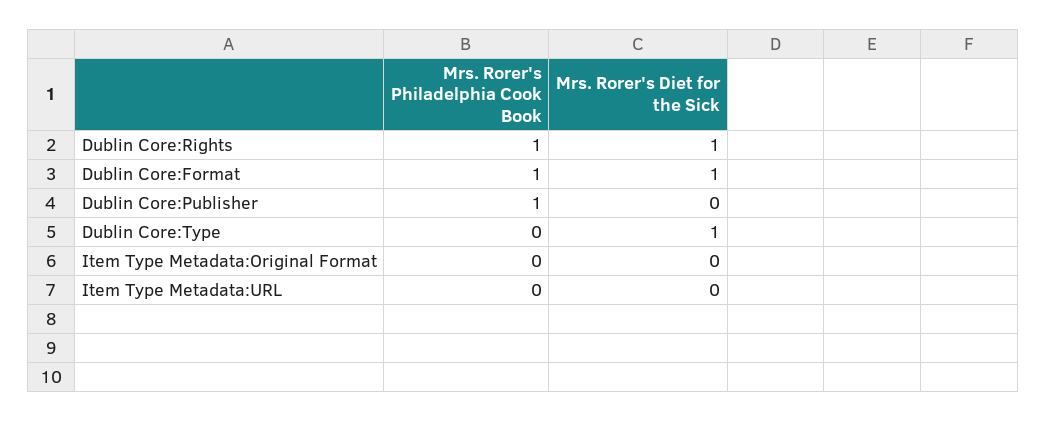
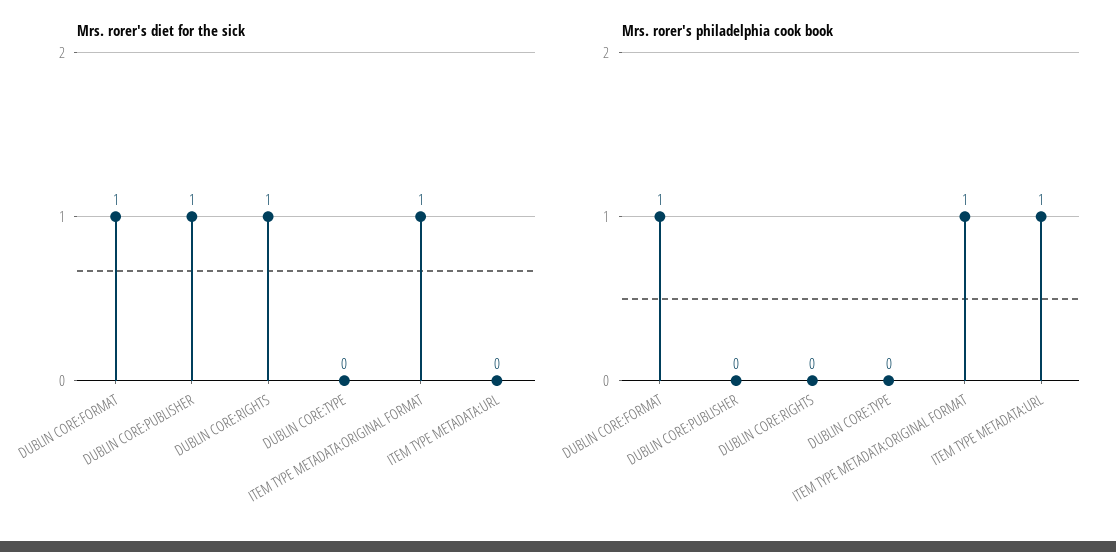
Mrs. Rorer's Philadelphia Cook Book, Dublin Core:Rights: 1 -> 0
Mrs. Rorer's Philadelphia Cook Book, Dublin Core:Publisher: 1 -> 0
Mrs. Rorer's Diet for the Sick, Dublin Core:Publisher: 0 -> 1
Mrs. Rorer's Diet for the Sick, Dublin Core:Type: 1 -> 0
Mrs. Rorer's Philadelphia Cook Book, Item Type Metadata:Original Format: 0 -> 1
Mrs. Rorer's Diet for the Sick, Item Type Metadata:Original Format: 0 -> 1
Mrs. Rorer's Philadelphia Cook Book, Item Type Metadata:URL: 0 -> 1

